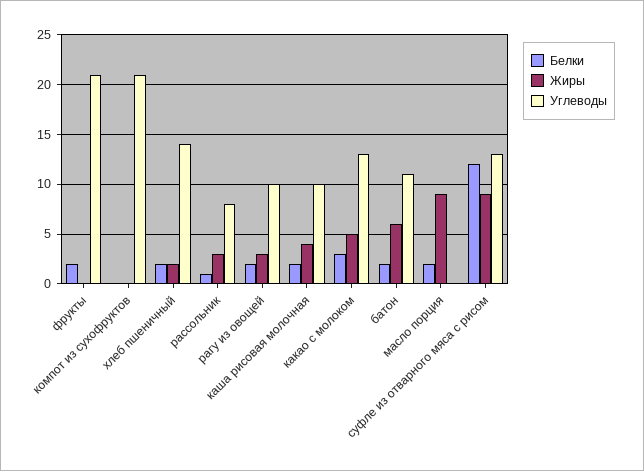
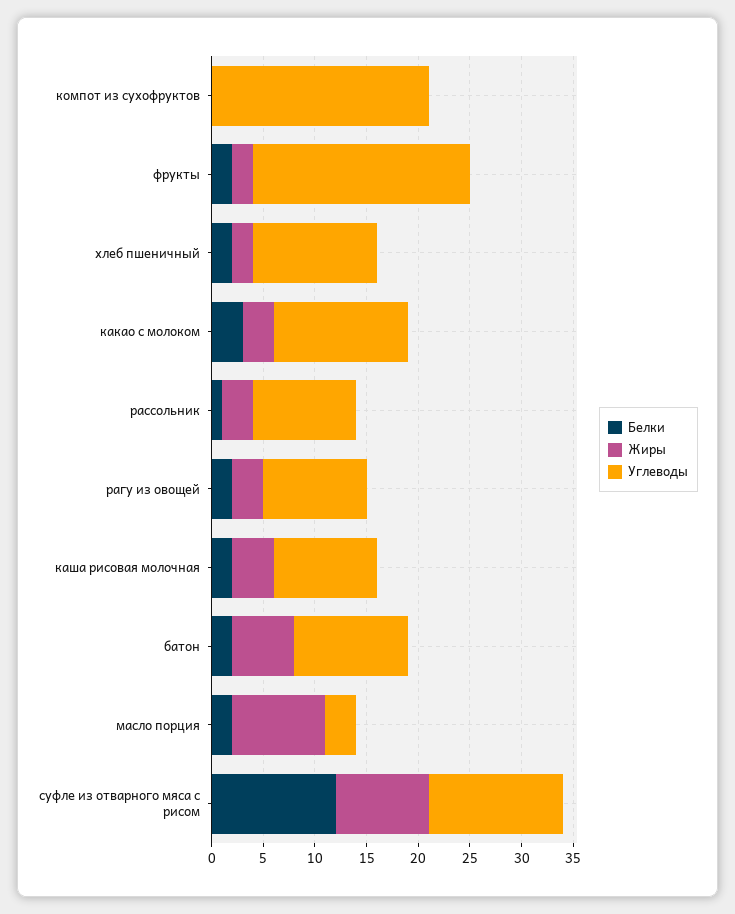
Жиры, фрукты: 0 -> 2
Углеводы, хлеб пшеничный: 14 -> 12
Углеводы, рассольник: 8 -> 10
Жиры, какао с молоком: 5 -> 3
Углеводы, масло порция: 0 -> 3

